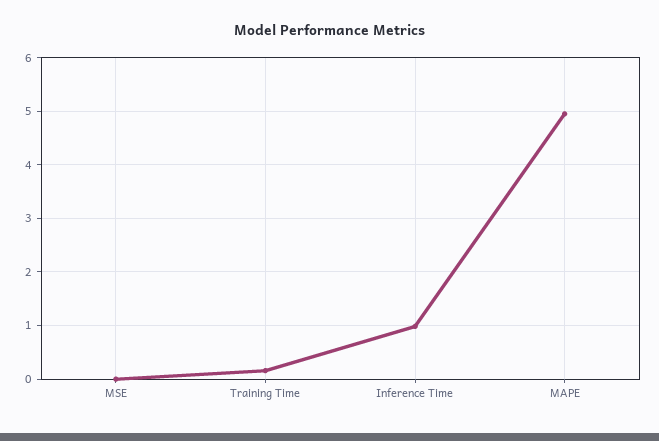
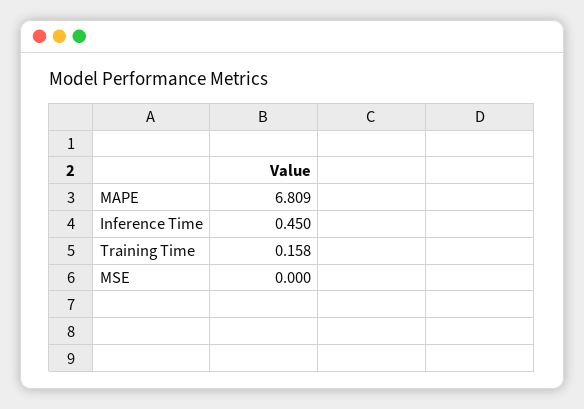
Inference Time: 1 -> 0.45
MAPE: 5 -> 6.809

